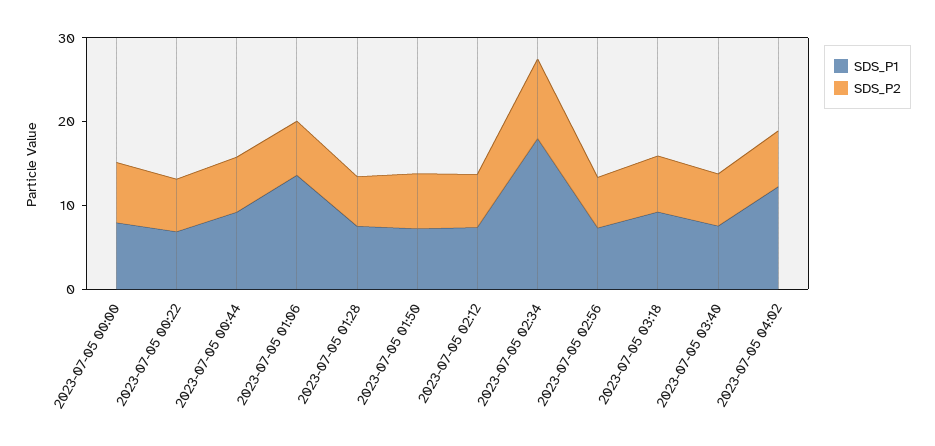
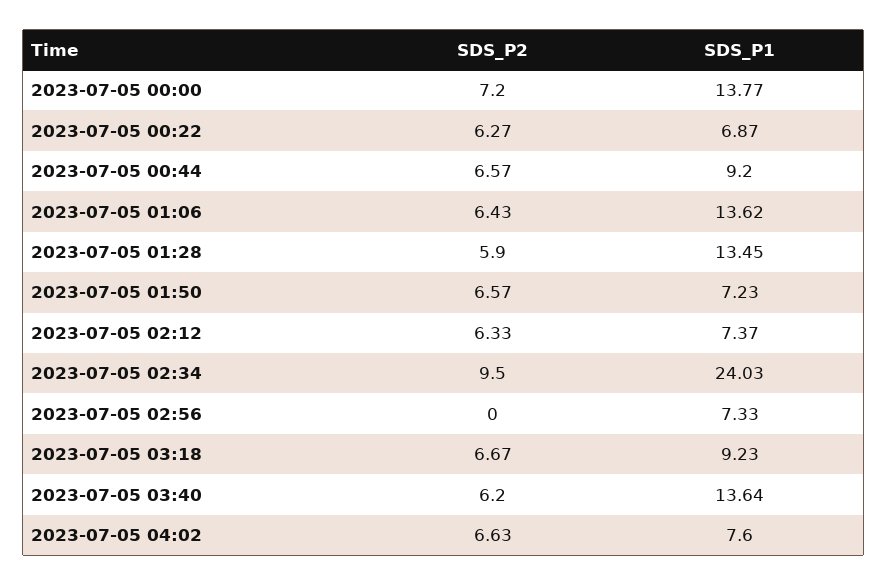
SDS_P1, 2023-07-05 00:00: 8 -> 13.77
SDS_P1, 2023-07-05 01:28: 8 -> 13.45
SDS_P1, 2023-07-05 02:34: 18 -> 24.03
SDS_P2, 2023-07-05 02:56: 6 -> 0
SDS_P1, 2023-07-05 03:40: 8 -> 13.64
SDS_P1, 2023-07-05 04:02: 12 -> 7.6

